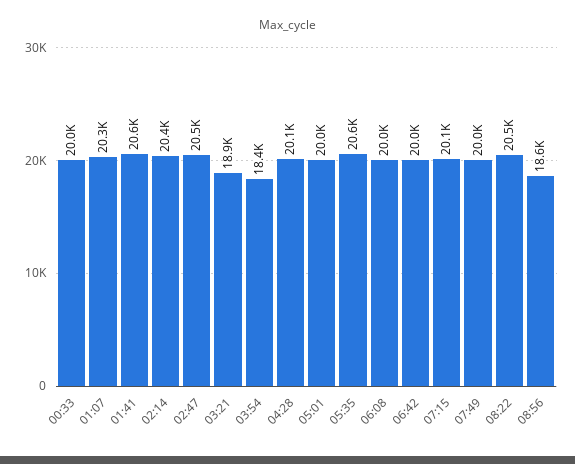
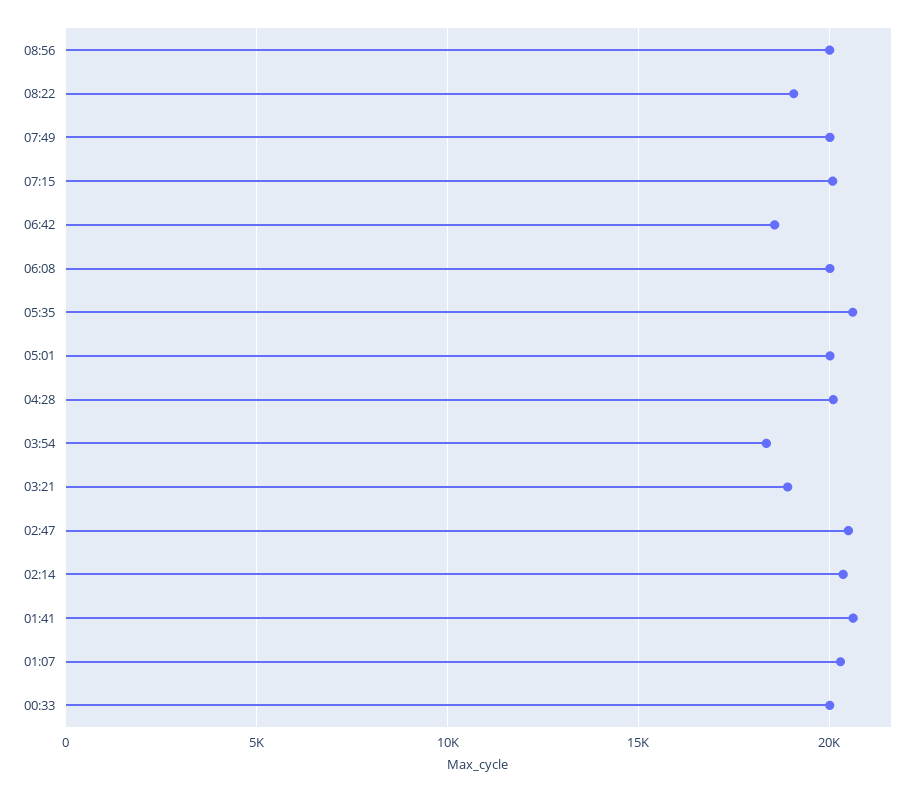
06:42: 20000 -> 18500
08:22: 20500 -> 19000
08:56: 18600 -> 20000

